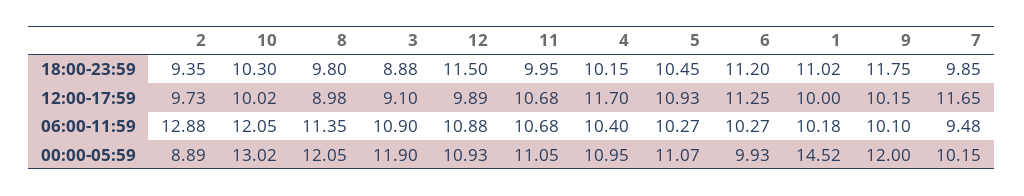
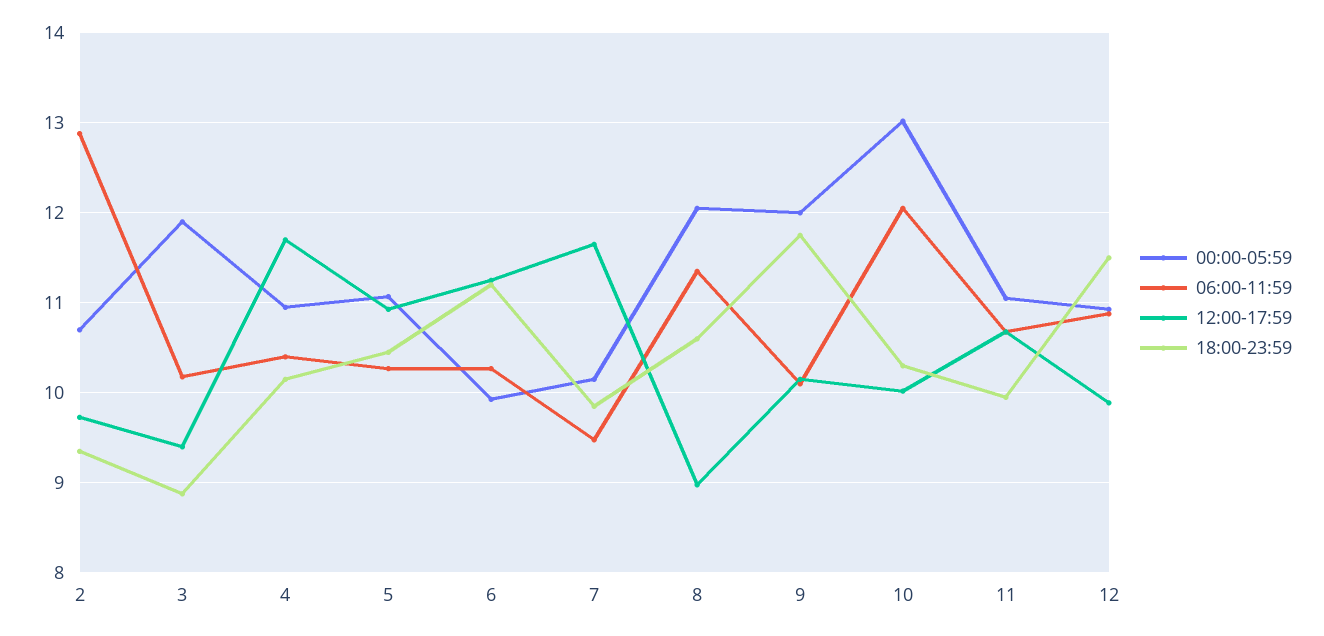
18:00-23:59, 8: 9.8 -> 10.6
18:00-23:59, 1: 11.02 -> none
12:00-17:59, 3: 9.1 -> 9.4
12:00-17:59, 1: 10 -> none
06:00-11:59, 3: 10.9 -> 10.2
06:00-11:59, 1: 10.18 -> none
00:00-05:59, 2: 8.89 -> 10.7
00:00-05:59, 1: 14.52 -> none

